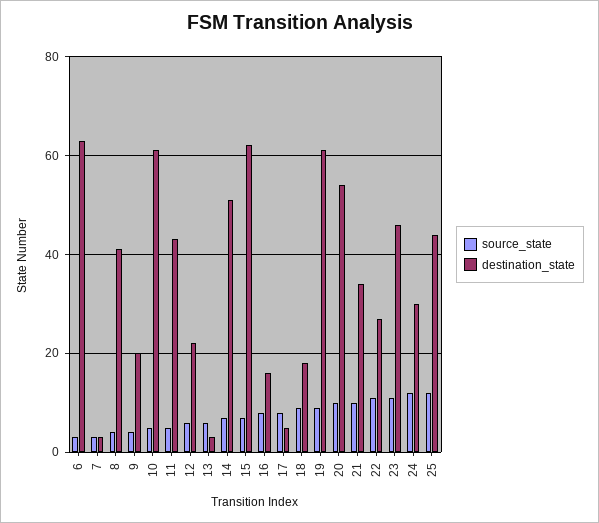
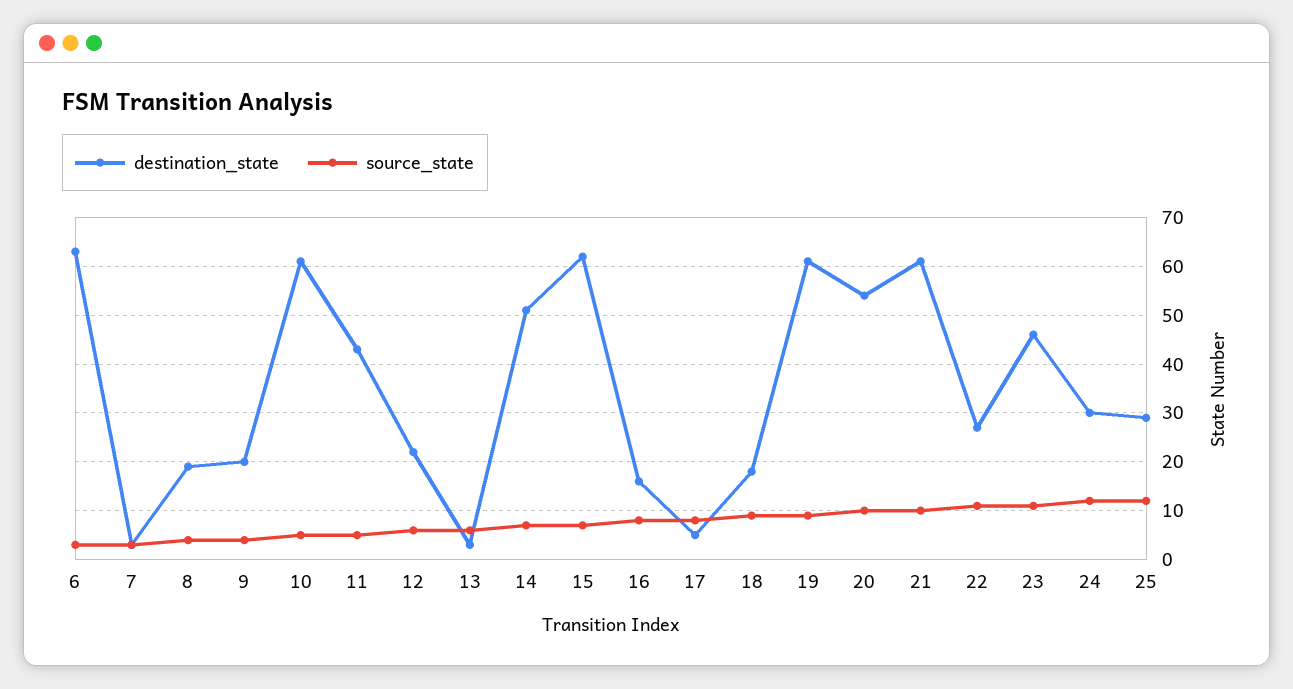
destination_state, 8: 40 -> 20
destination_state, 21: 35 -> 60
destination_state, 25: 45 -> 30

